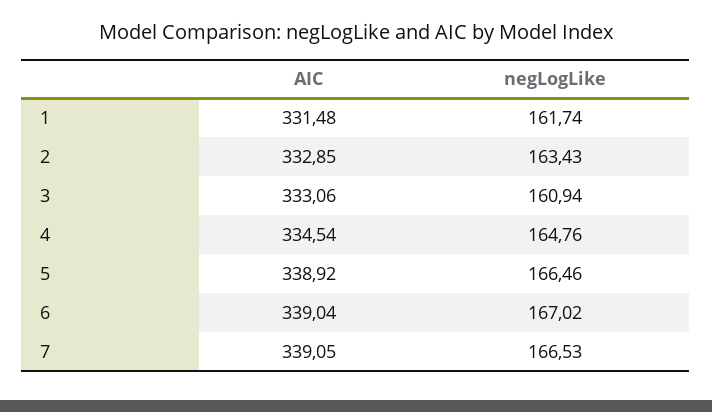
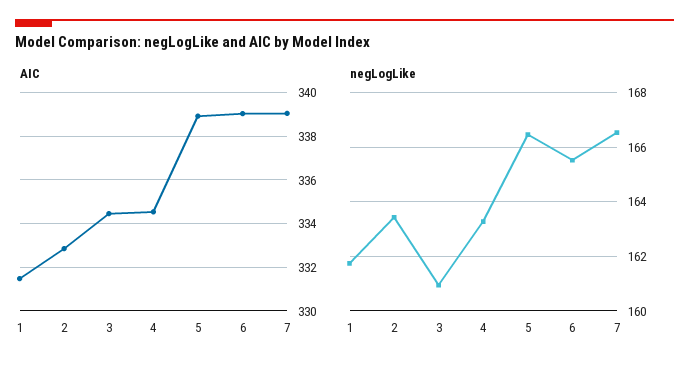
AIC, 3: 333.06 -> 334.5
negLogLike, 4: 164.76 -> 163.25
negLogLike, 6: 167.02 -> 165.5

